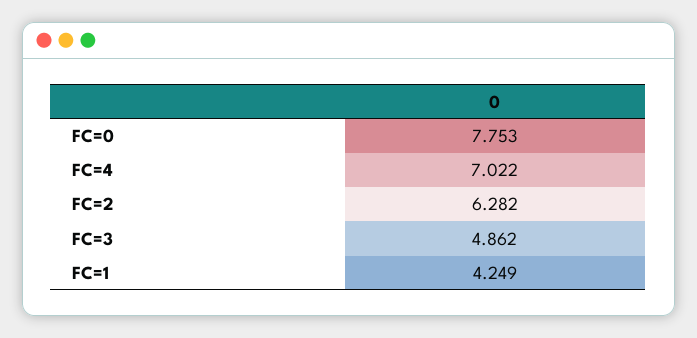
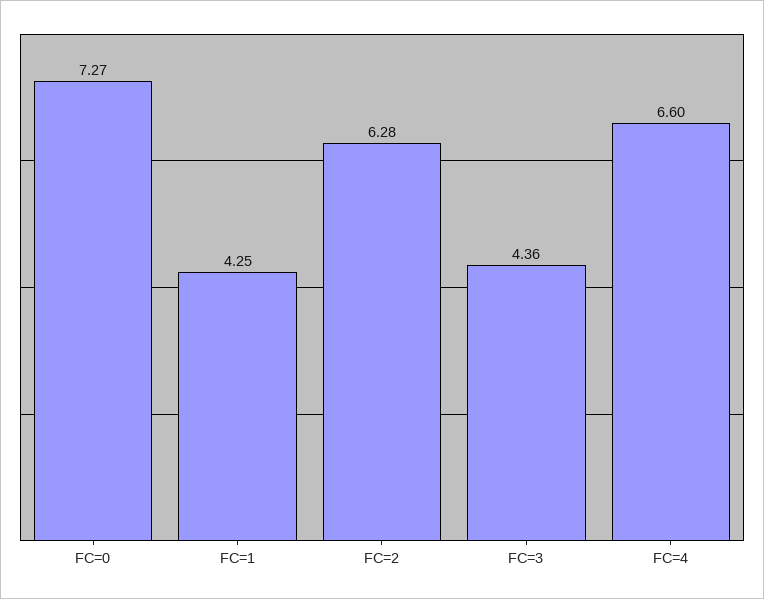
FC=0: 7.753 -> 7.27
FC=4: 7.022 -> 6.6
FC=3: 4.862 -> 4.36

